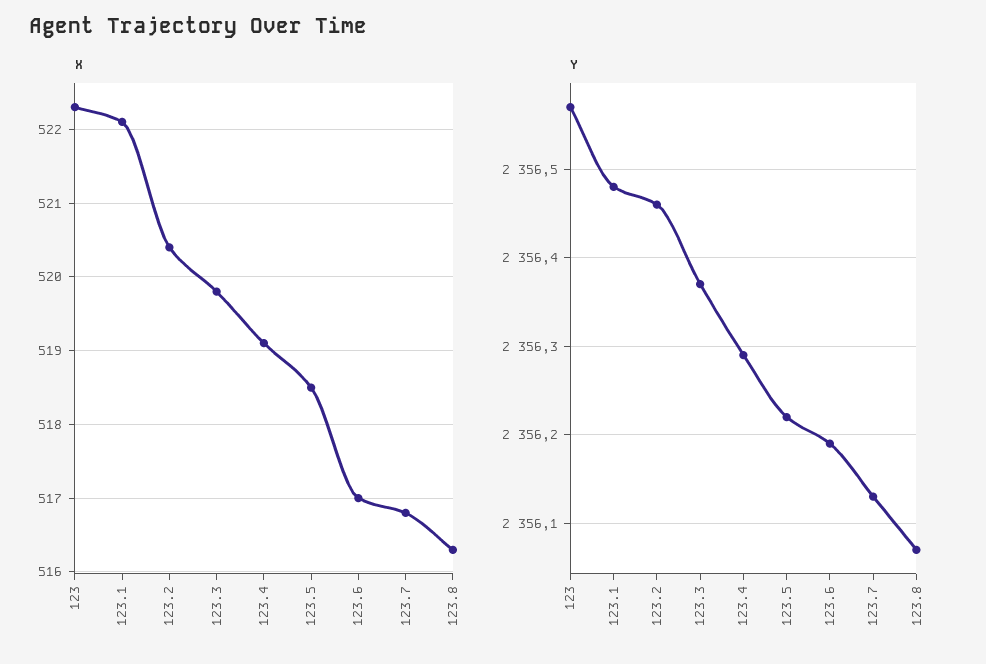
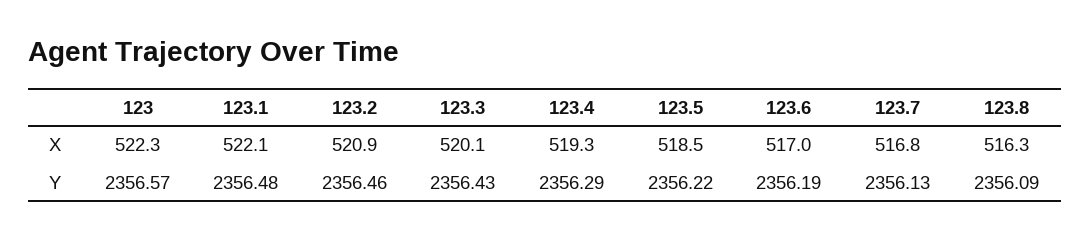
X, 123.2: 520.4 -> 520.9
X, 123.3: 519.8 -> 520.1
X, 123.4: 519.1 -> 519.3
Y, 123.3: 2356.37 -> 2356.43
Y, 123.8: 2356.07 -> 2356.09

